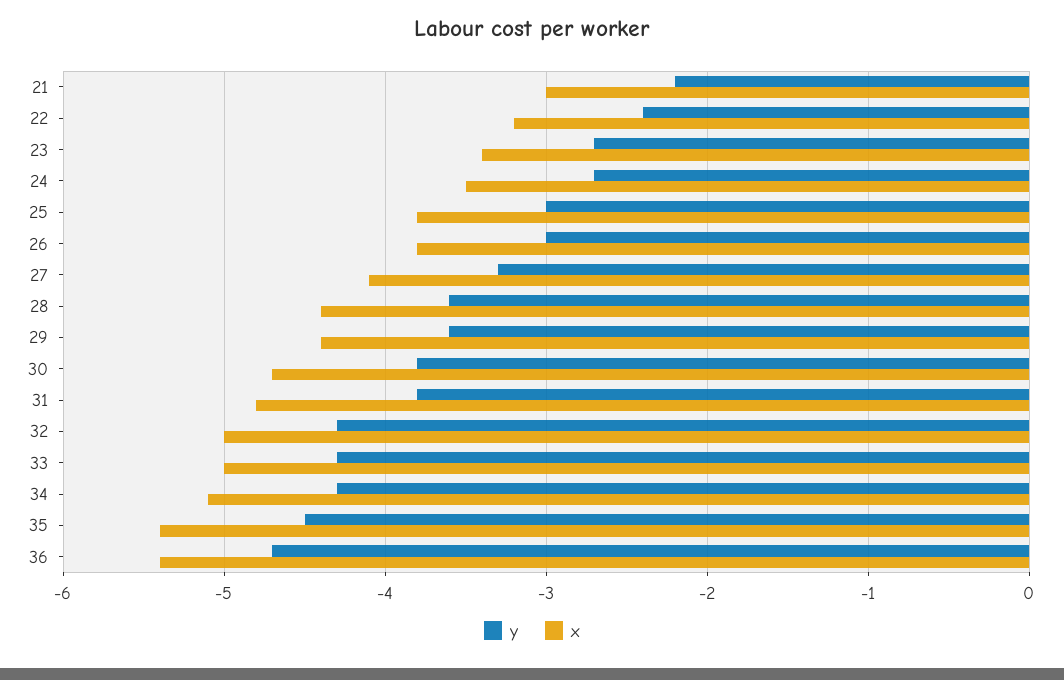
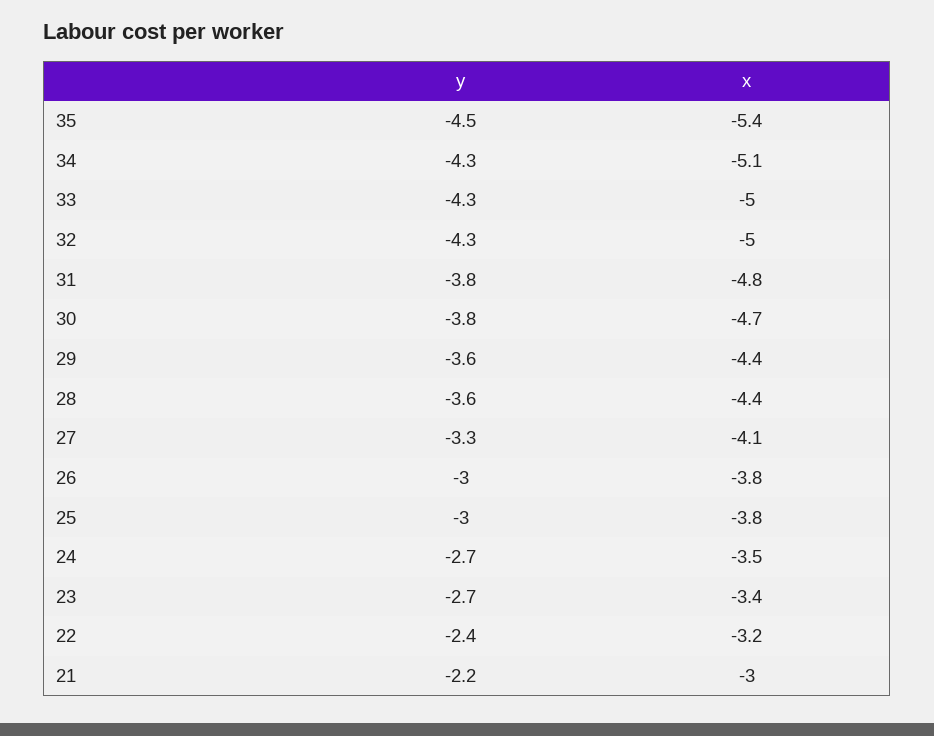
y, 36: -4.7 -> none
x, 36: -5.4 -> none

